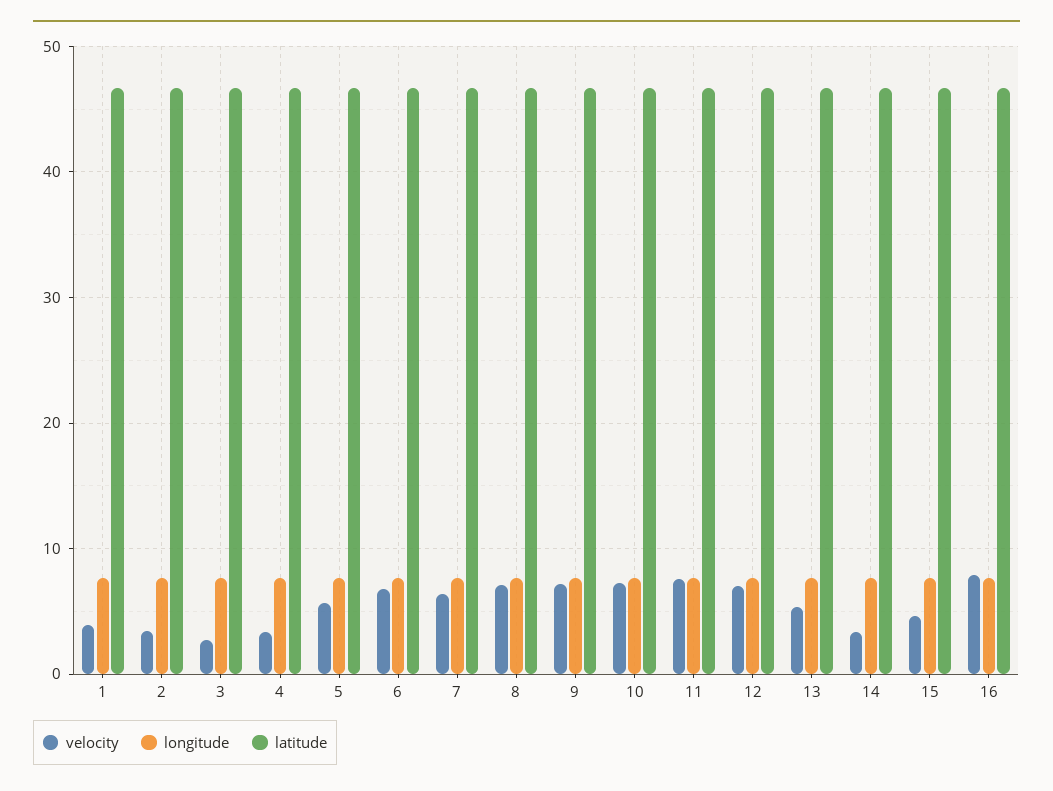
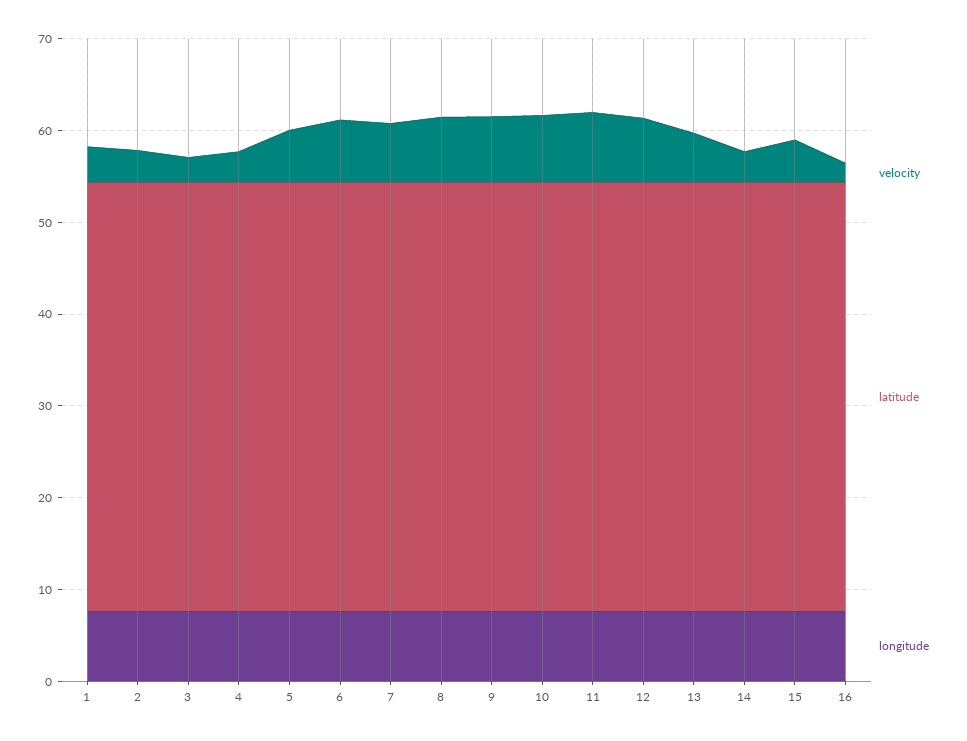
velocity, 16: 8 -> 2

